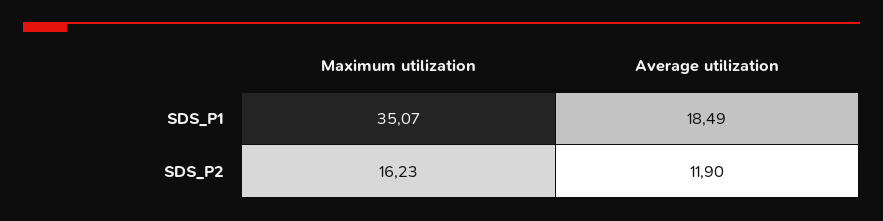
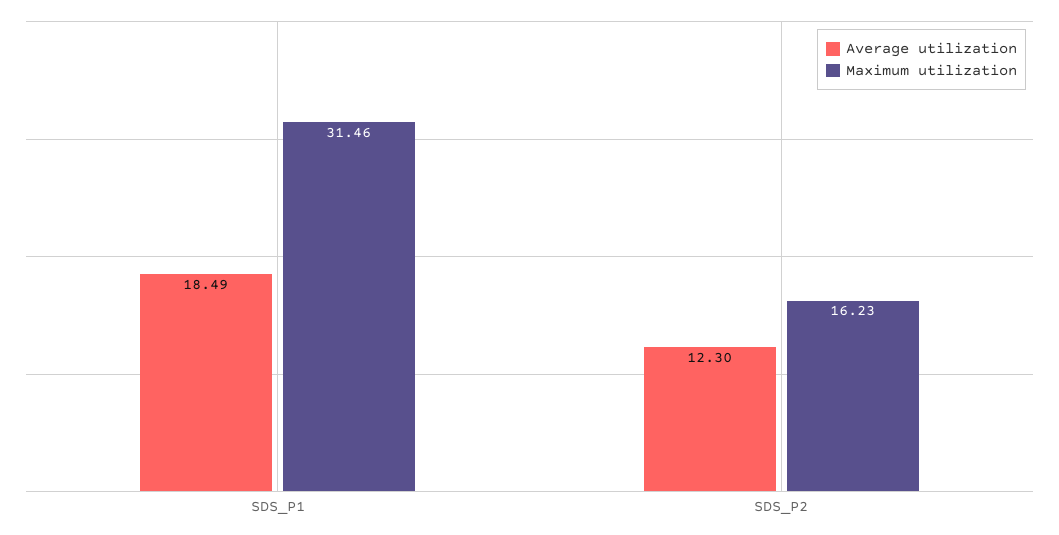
Maximum utilization, SDS_P1: 35.07 -> 31.46
Average utilization, SDS_P2: 11.9 -> 12.3

